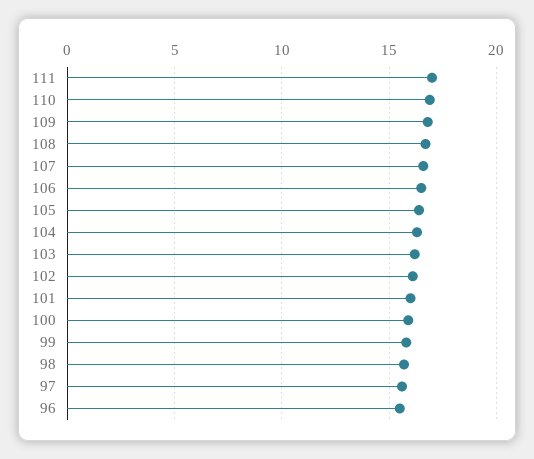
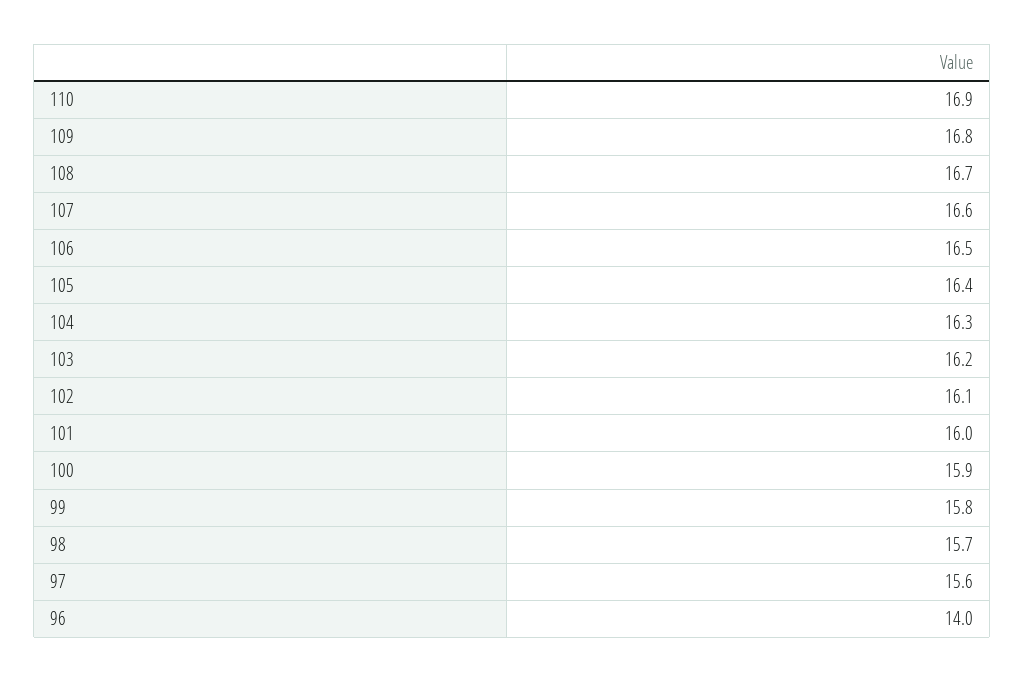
111: 17 -> none
96: 15.5 -> 14

